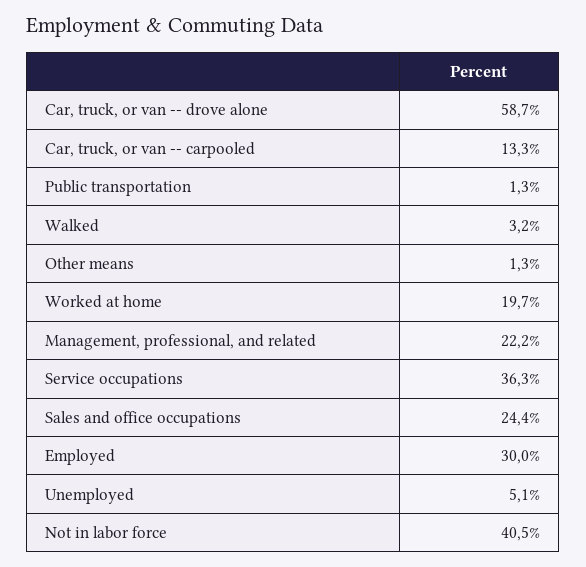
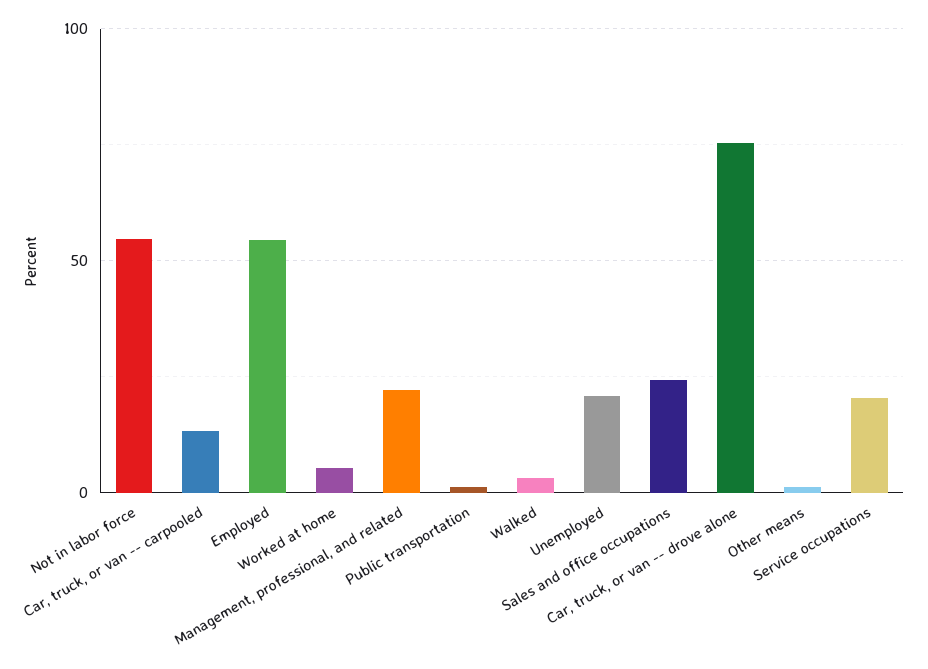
Car, truck, or van -- drove alone: 58.7 -> 75
Worked at home: 19.7 -> 5
Service occupations: 36.3 -> 20
Employed: 30 -> 55
Unemployed: 5.1 -> 20
Not in labor force: 40.5 -> 55

